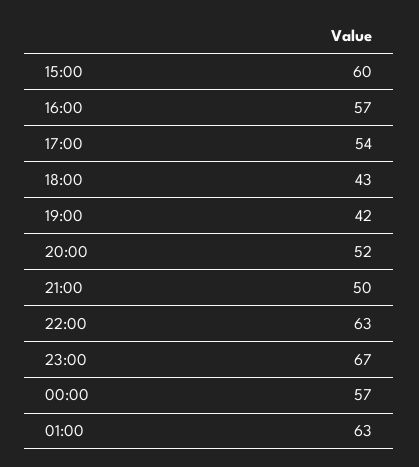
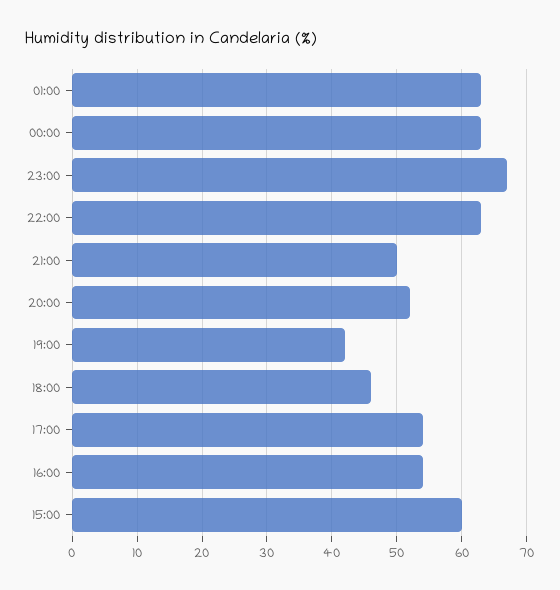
16:00: 57 -> 54
18:00: 43 -> 46
00:00: 57 -> 63

